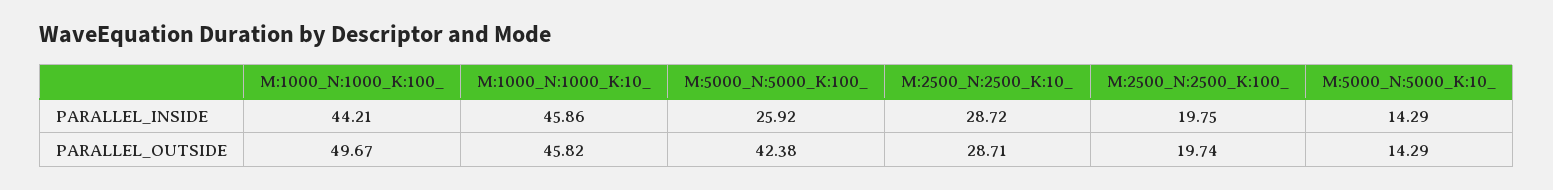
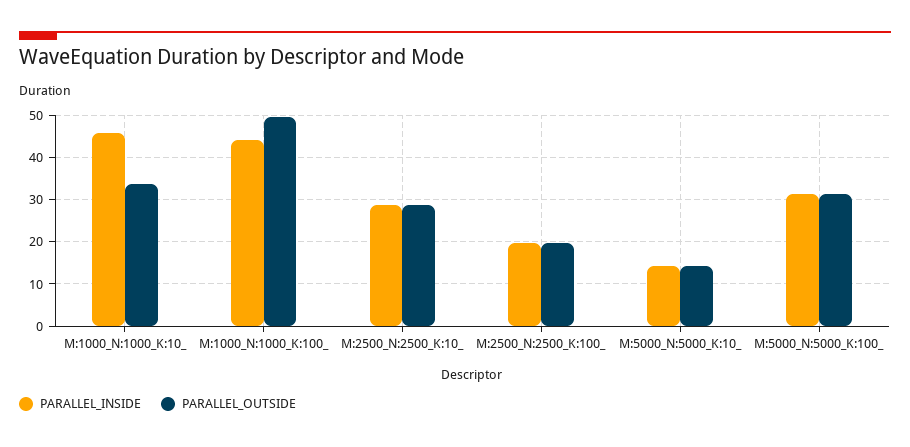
PARALLEL_INSIDE, M:5000_N:5000_K:100_: 25.92 -> 32
PARALLEL_OUTSIDE, M:1000_N:1000_K:10_: 45.82 -> 34
PARALLEL_OUTSIDE, M:5000_N:5000_K:100_: 42.38 -> 32

